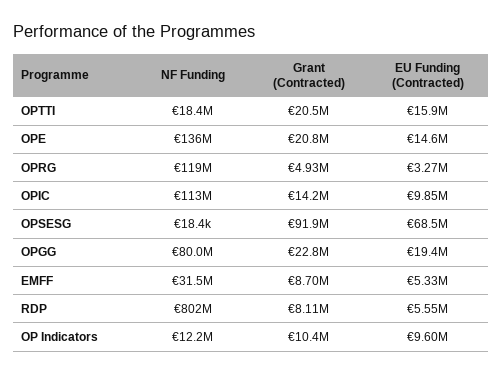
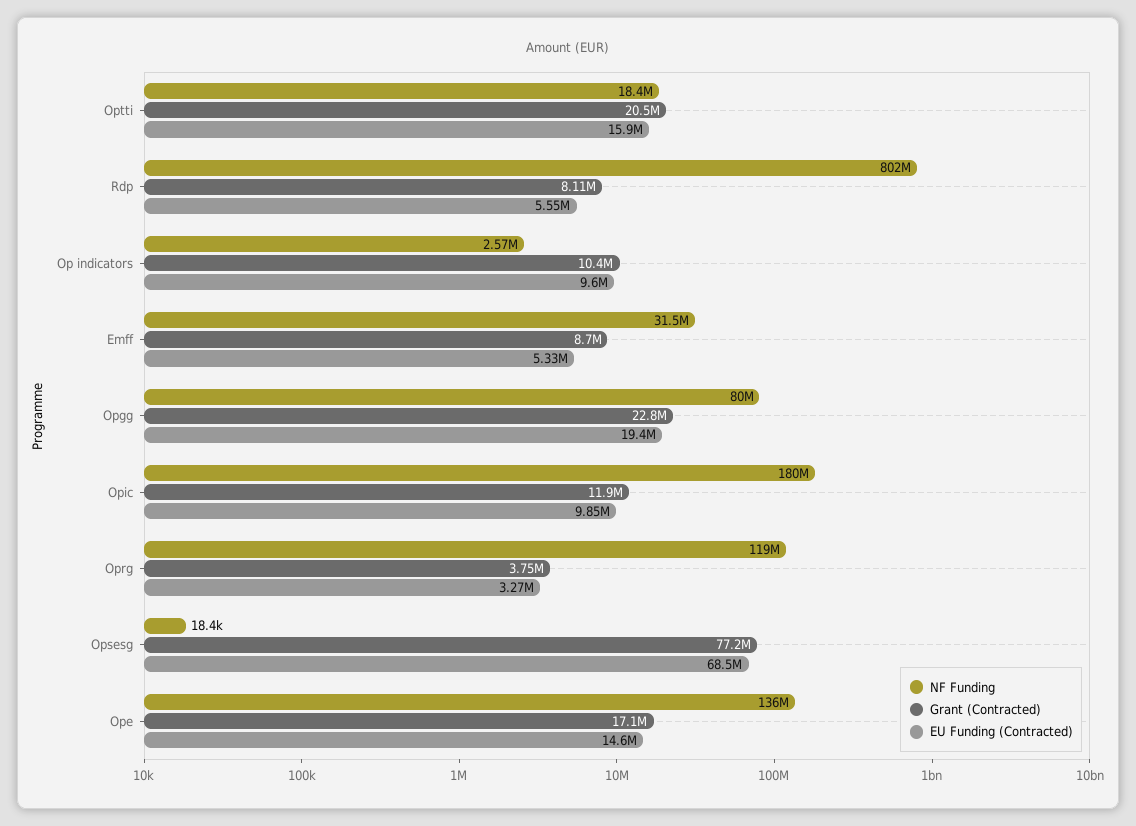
Grant (Contracted), OPE: 20800000 -> 17100000
Grant (Contracted), OPRG: 4930000 -> 3750000
NF Funding, OPIC: 113000000 -> 180000000
Grant (Contracted), OPIC: 14200000 -> 11900000
Grant (Contracted), OPSESG: 91900000 -> 77200000
NF Funding, OP Indicators: 12200000 -> 2570000

